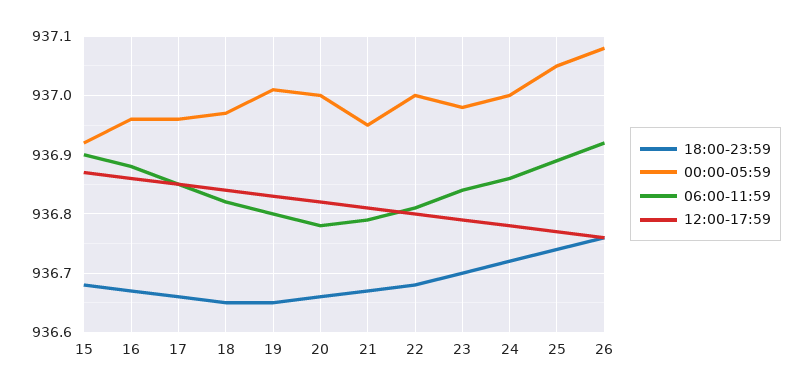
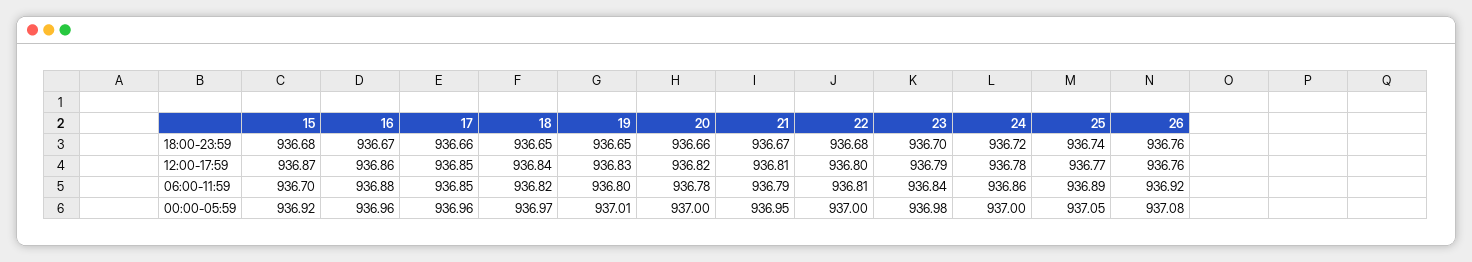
06:00-11:59, 15: 936.9 -> 936.7

